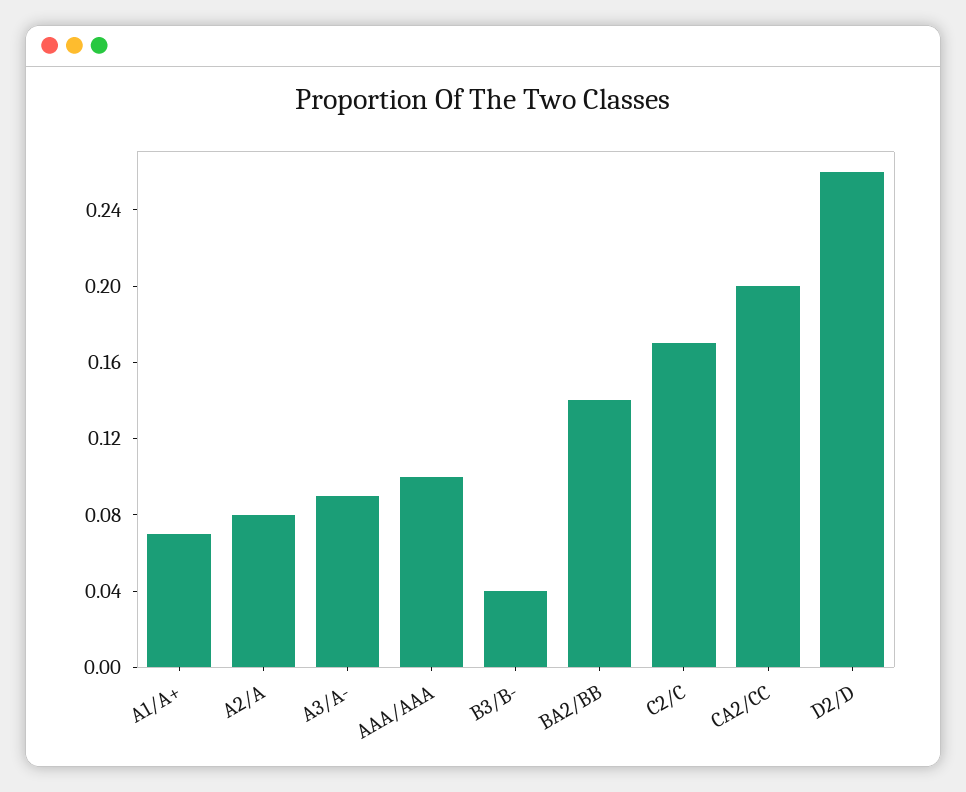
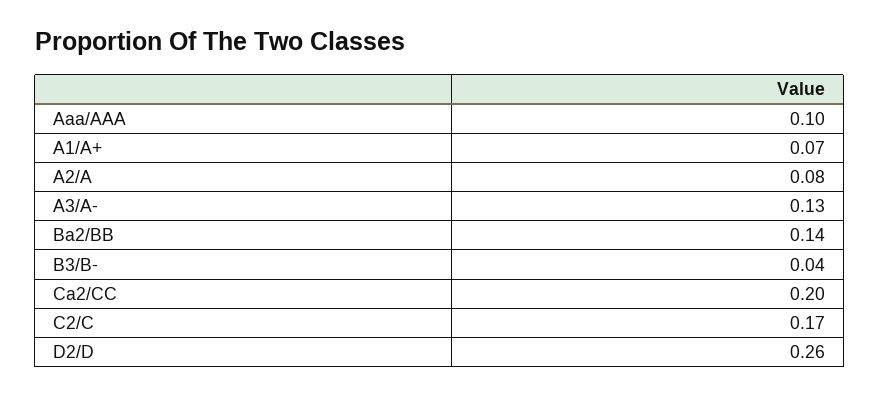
A3/A-: 0.09 -> 0.13

